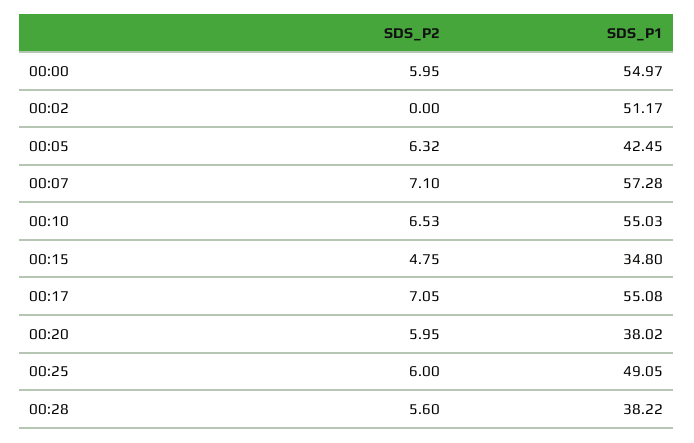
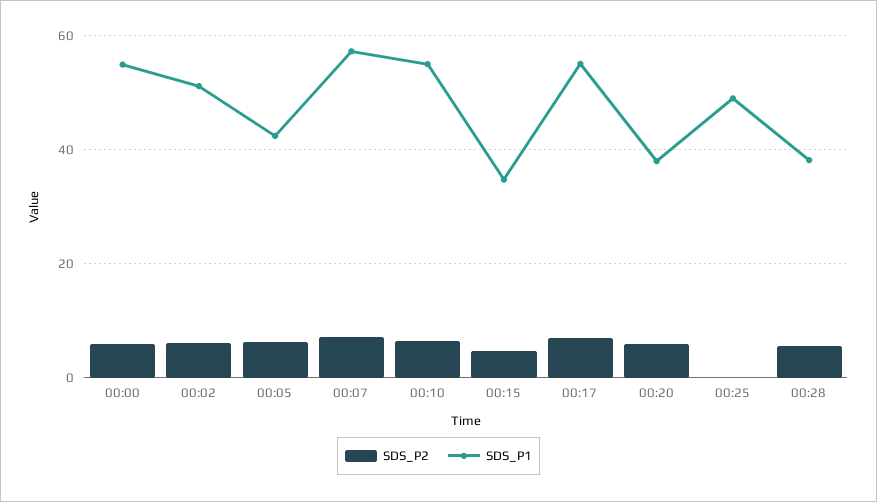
SDS_P2, 00:02: 0 -> 6
SDS_P2, 00:25: 6 -> 0

